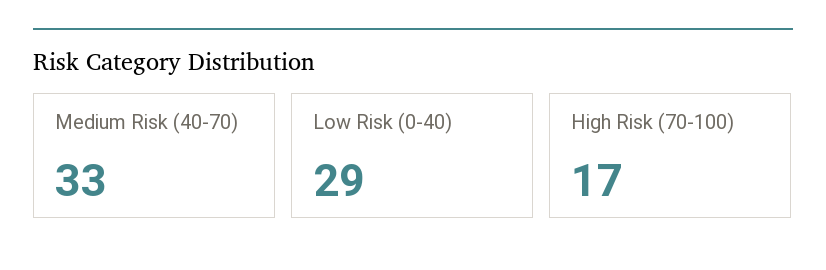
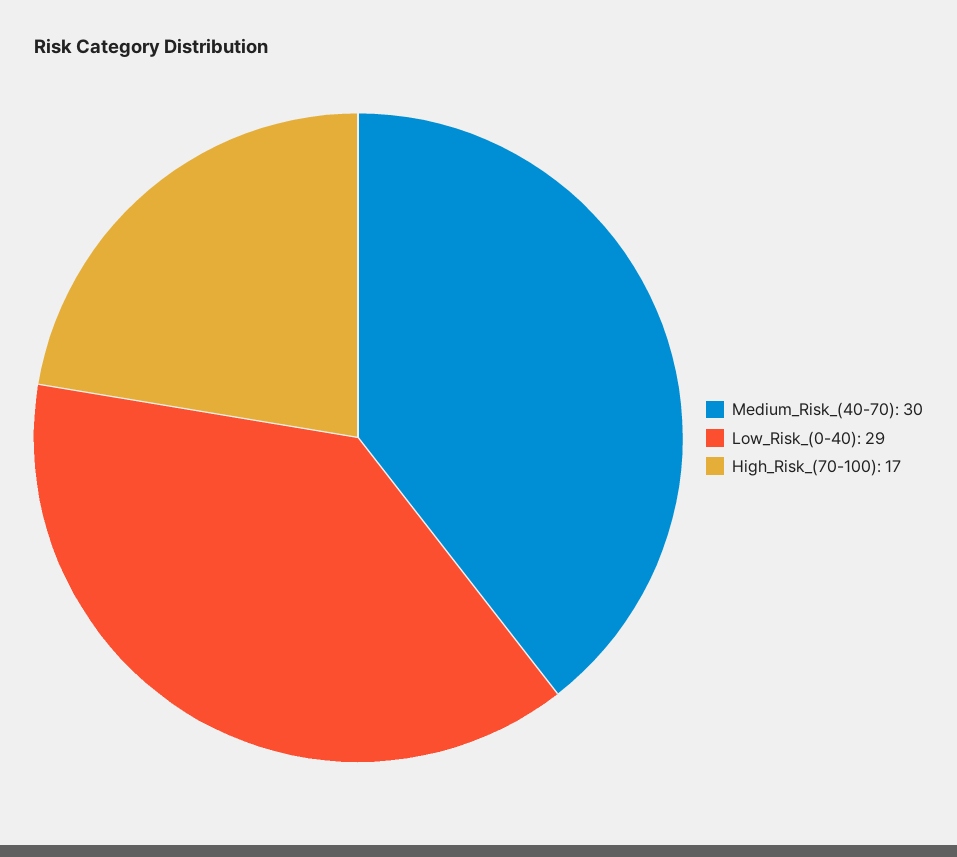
Medium Risk (40-70): 33 -> 30

